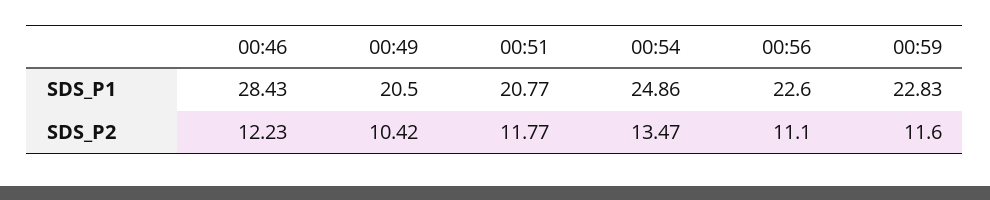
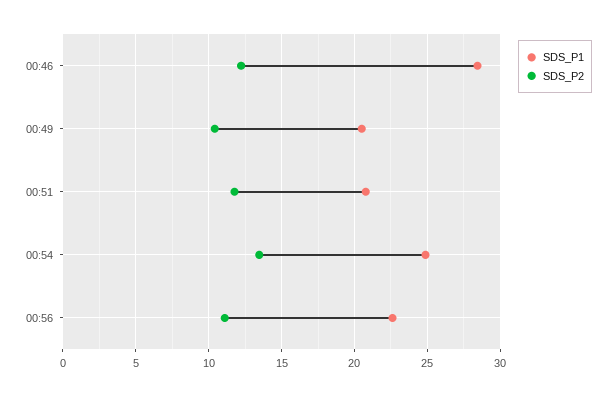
SDS_P1, 00:59: 22.83 -> none
SDS_P2, 00:59: 11.6 -> none

